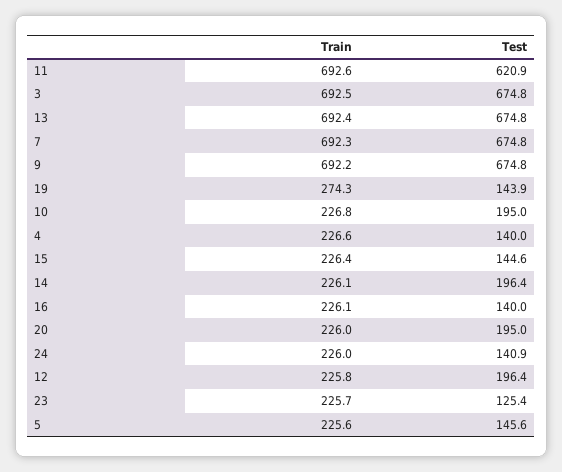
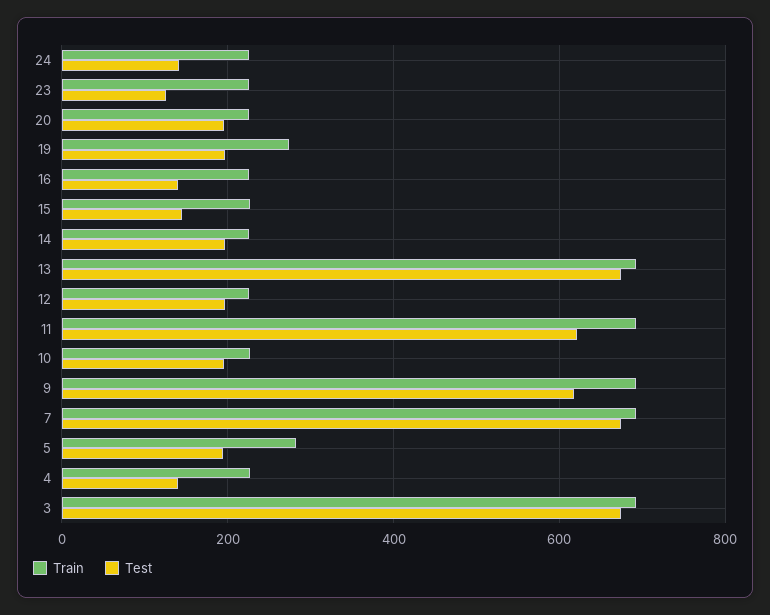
Test, 9: 674.8 -> 620
Test, 19: 143.9 -> 200
Train, 5: 225.6 -> 280
Test, 5: 145.6 -> 200

